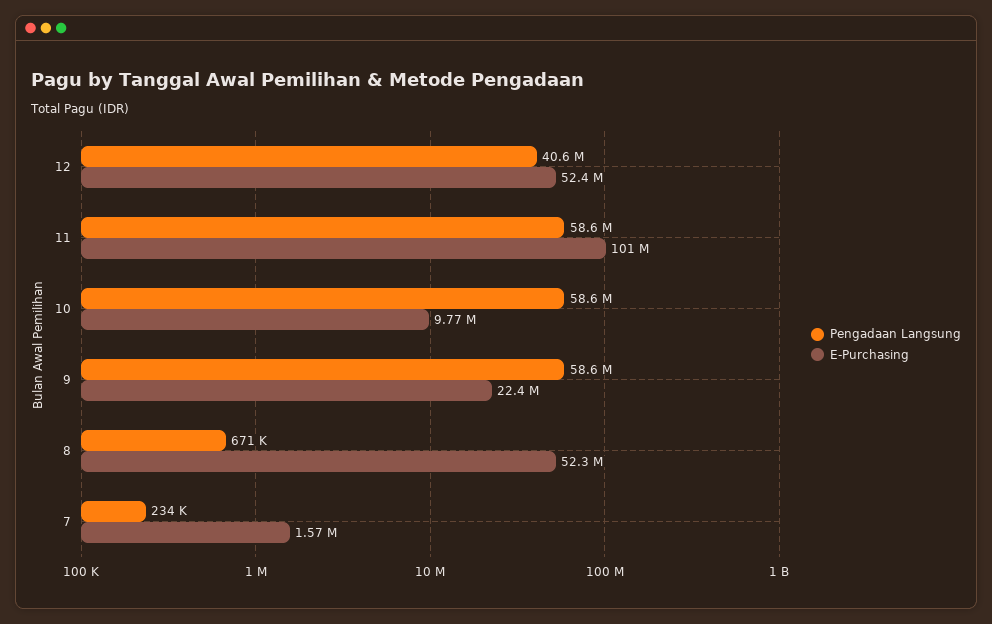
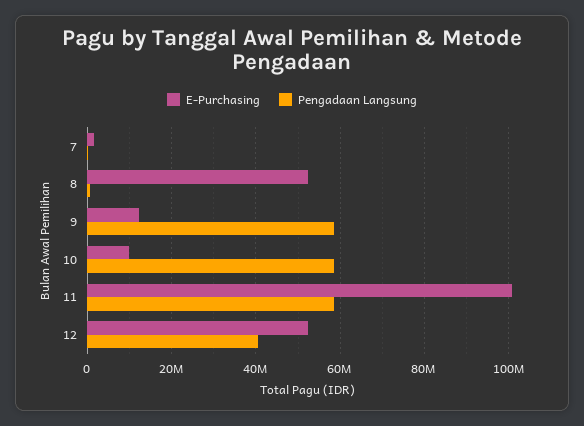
E-Purchasing, 9: 22400000 -> 12000000

